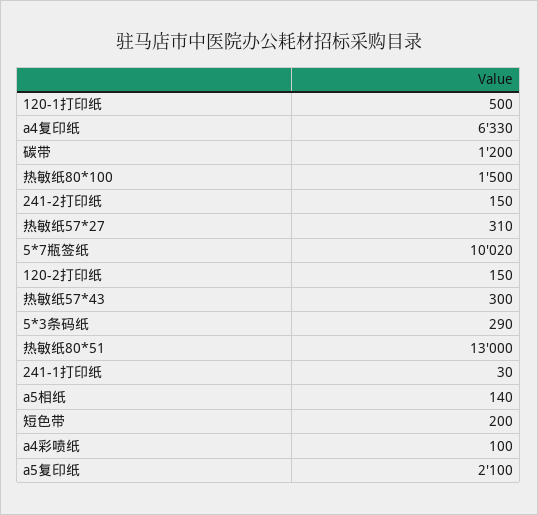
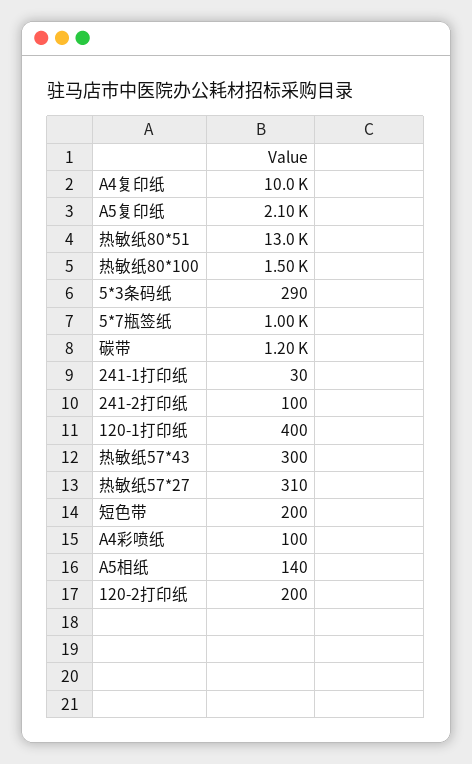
120-1打印纸: 500 -> 400
a4复印纸: 6330 -> 10000
241-2打印纸: 150 -> 100
5*7瓶签纸: 10020 -> 1000
120-2打印纸: 150 -> 200

